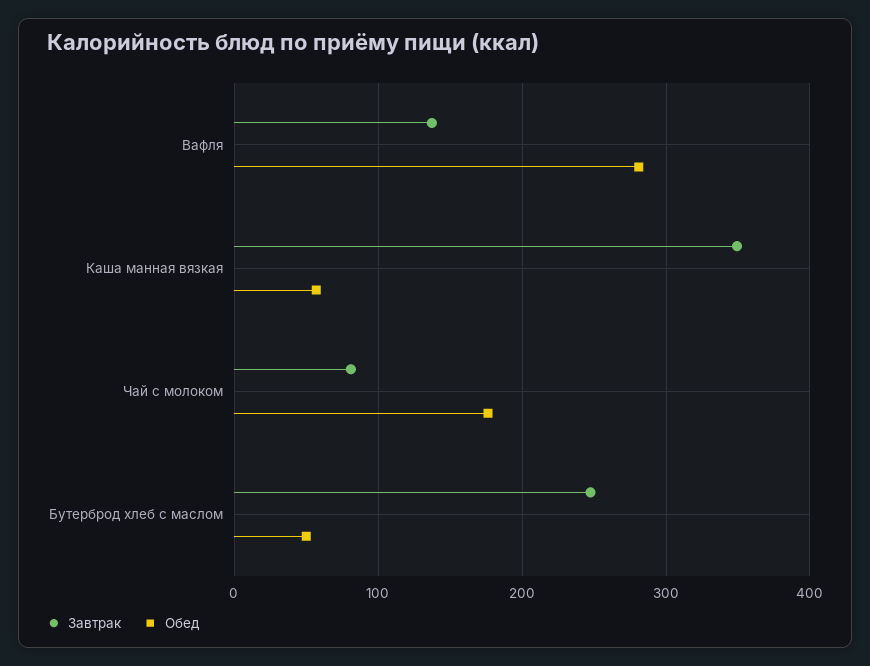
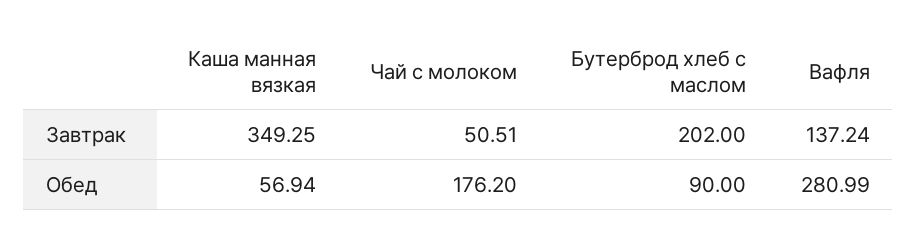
Завтрак, Чай с молоком: 80 -> 50.51
Завтрак, Бутерброд хлеб с маслом: 250 -> 202
Обед, Бутерброд хлеб с маслом: 50 -> 90

